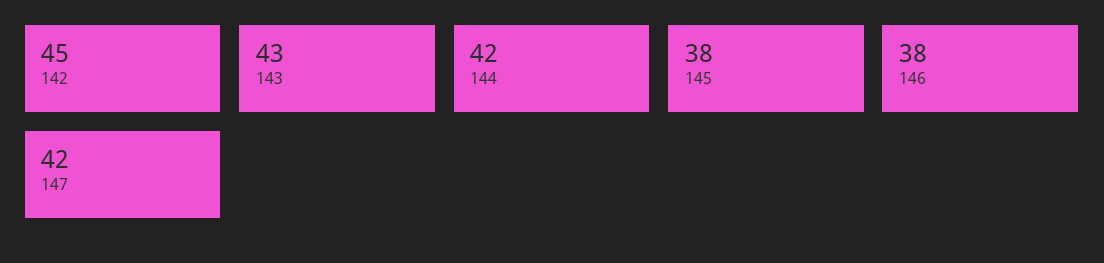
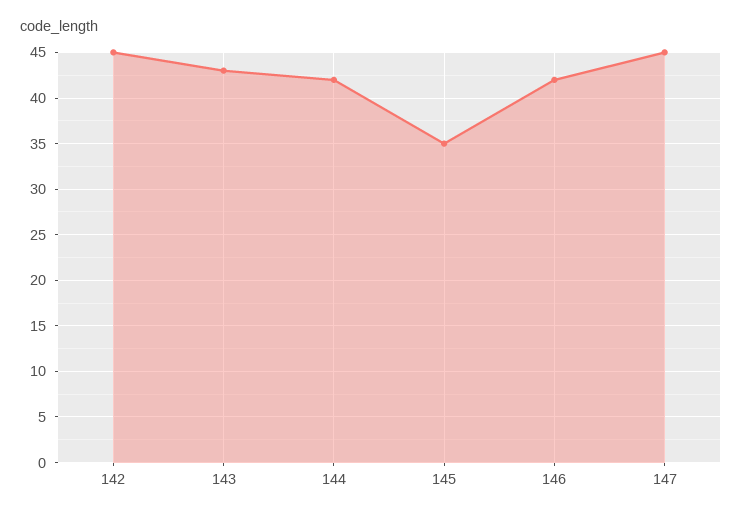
145: 38 -> 35
146: 38 -> 42
147: 42 -> 45

